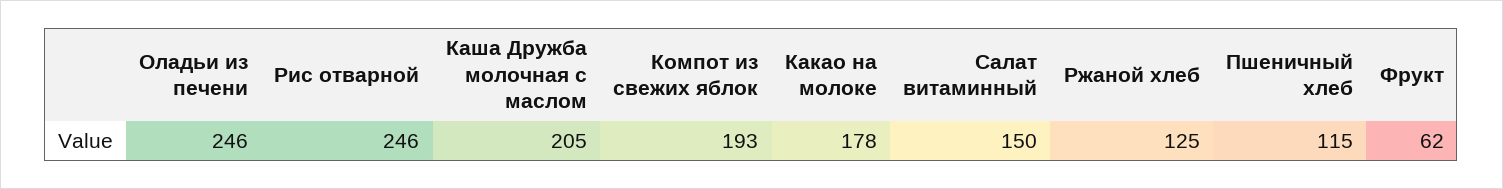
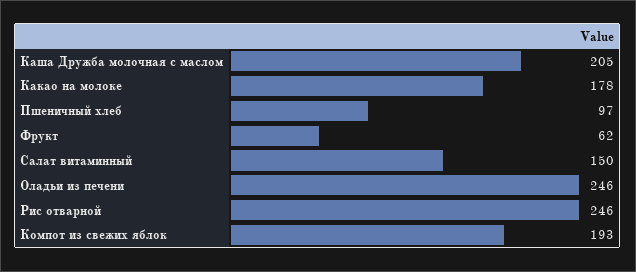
Ржаной хлеб: 125 -> none
Пшеничный хлеб: 115 -> 97

